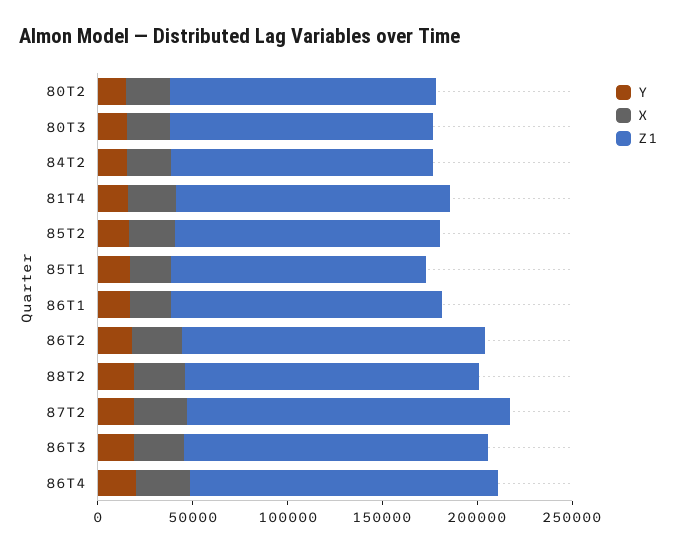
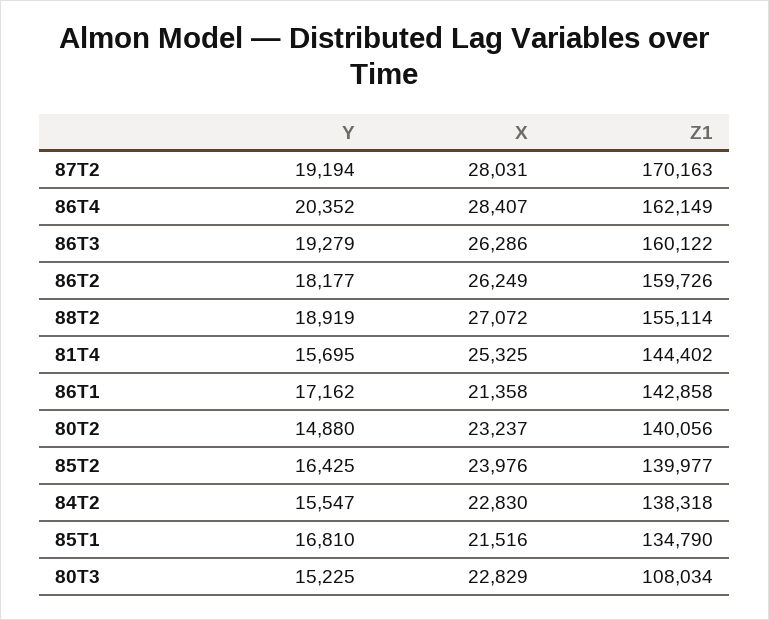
Z1, 80T3: 140000 -> 108034

